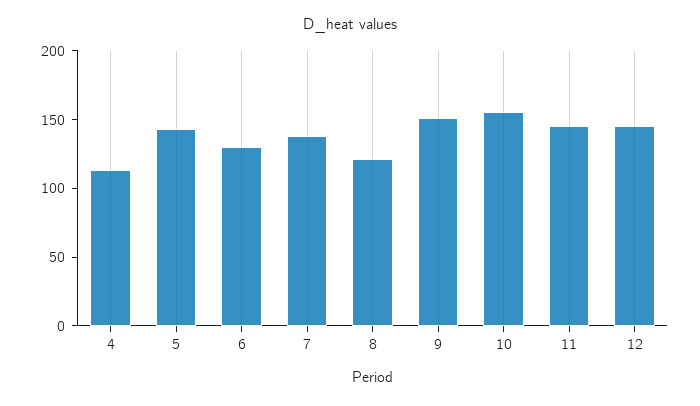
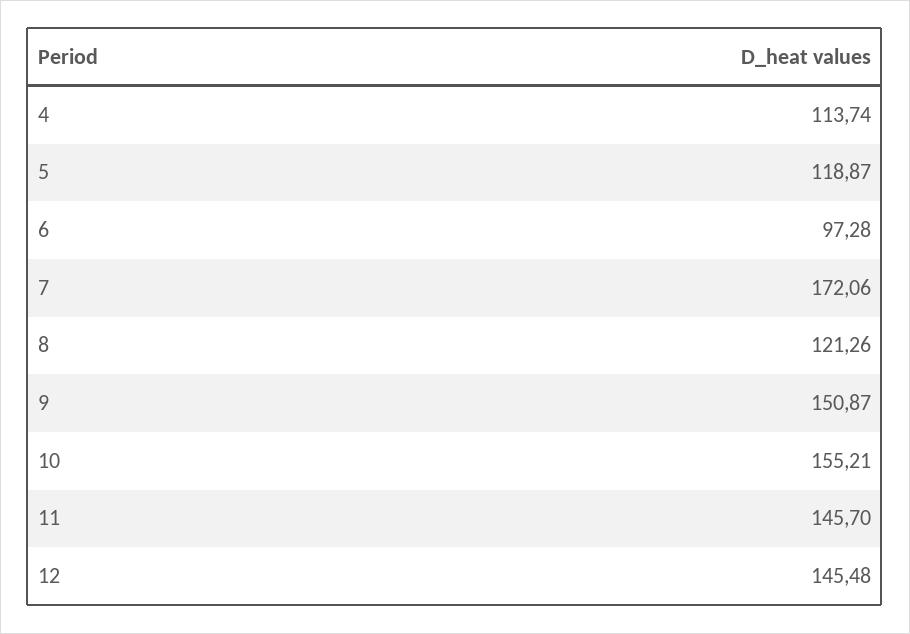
5: 140 -> 118.87
6: 130 -> 97.28
7: 140 -> 172.06

